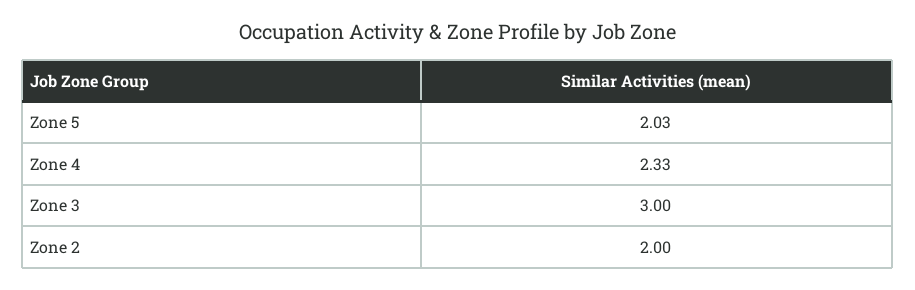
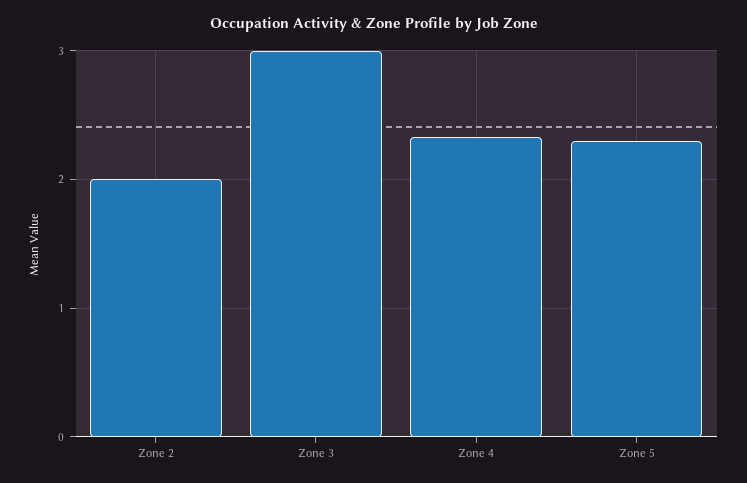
Zone 5: 2.03 -> 2.3

